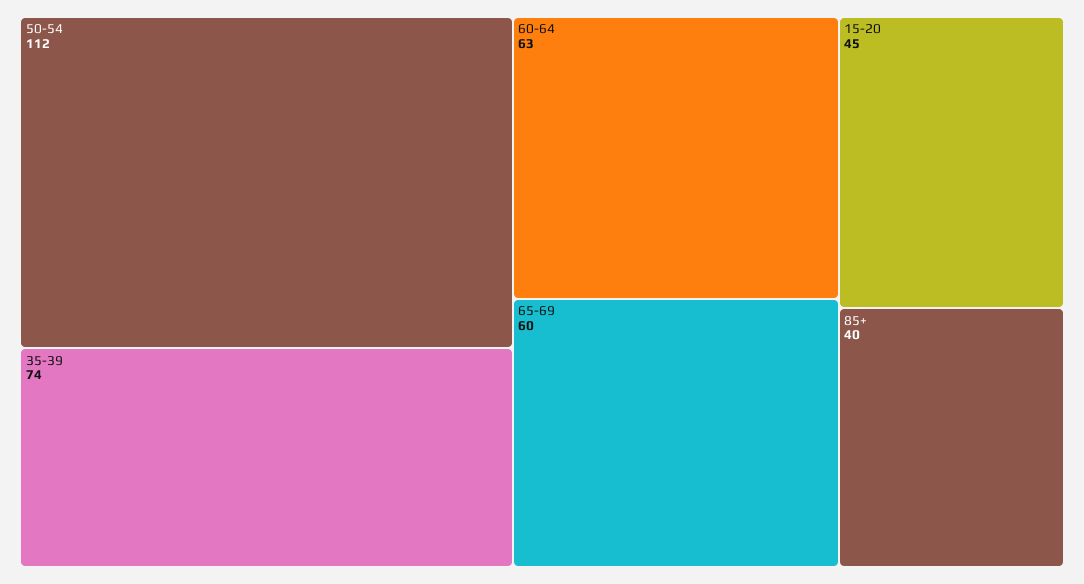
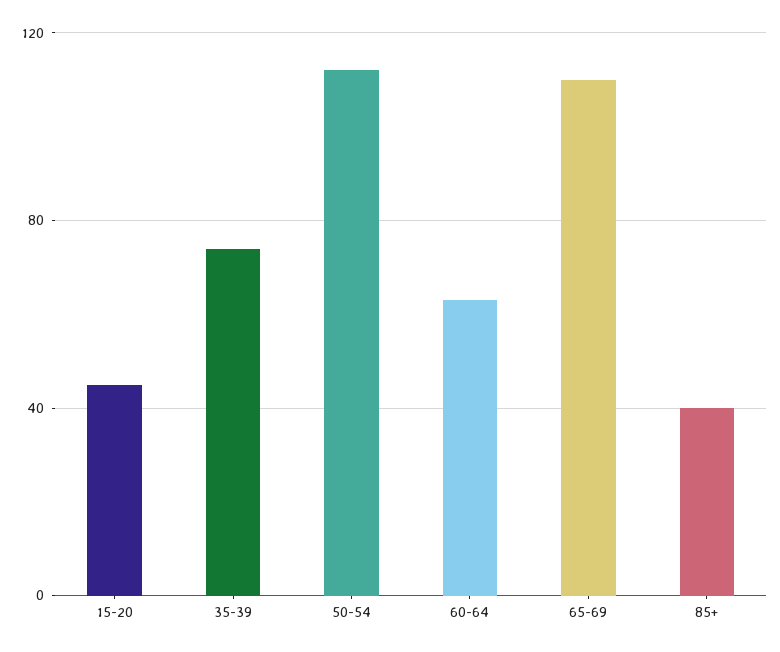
65-69: 60 -> 110

